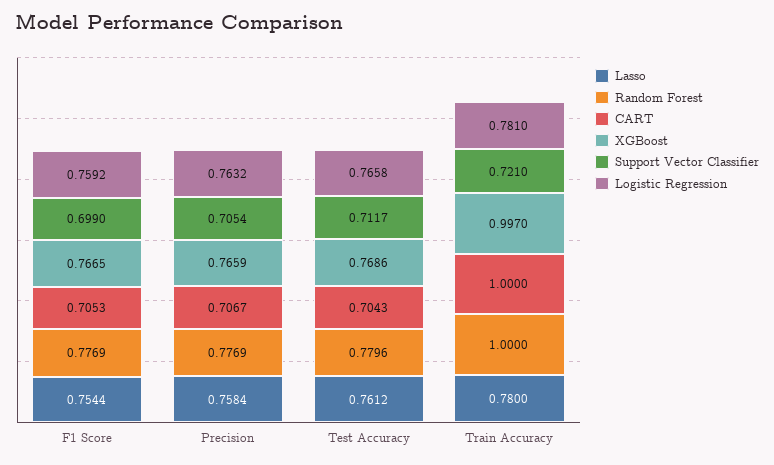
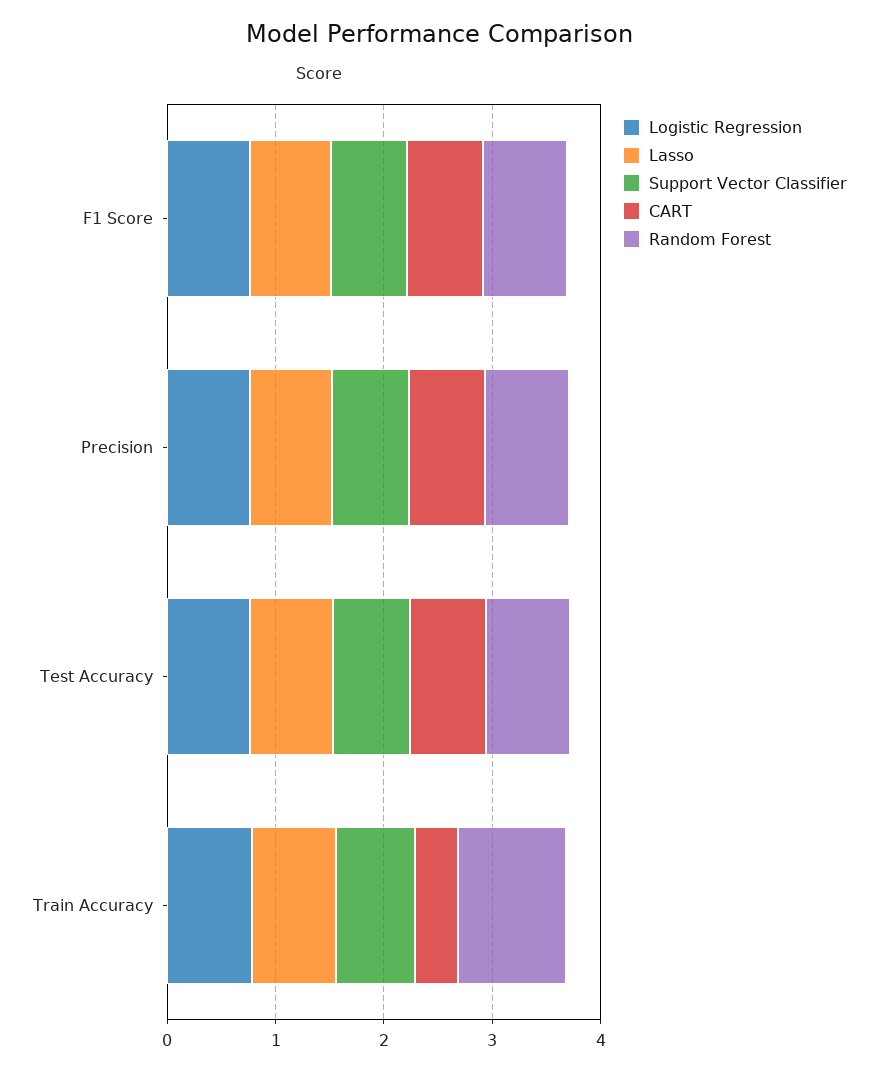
XGBoost, F1 Score: 0.7665 -> none
XGBoost, Precision: 0.7659 -> none
XGBoost, Test Accuracy: 0.7686 -> none
CART, Train Accuracy: 1 -> 0.4
XGBoost, Train Accuracy: 0.997 -> none

